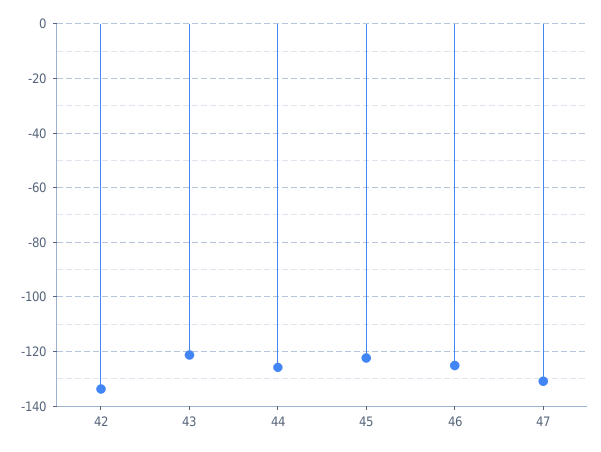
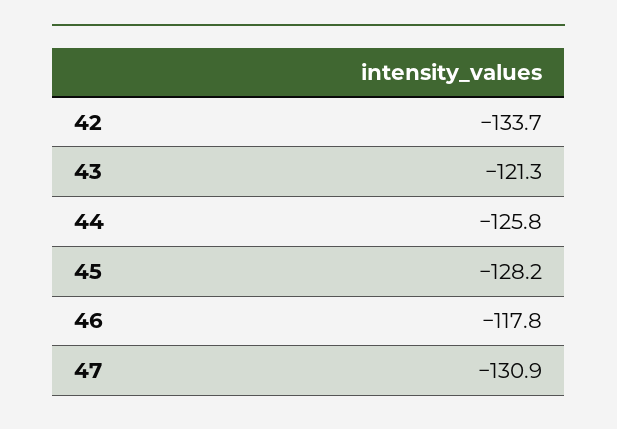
45: -122.5 -> -128.2
46: -125 -> -117.8

